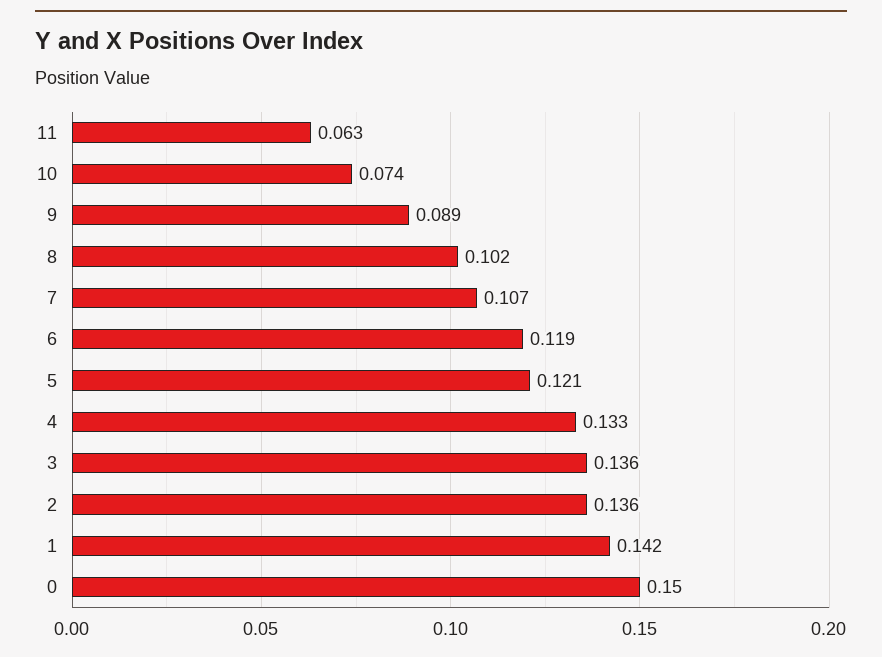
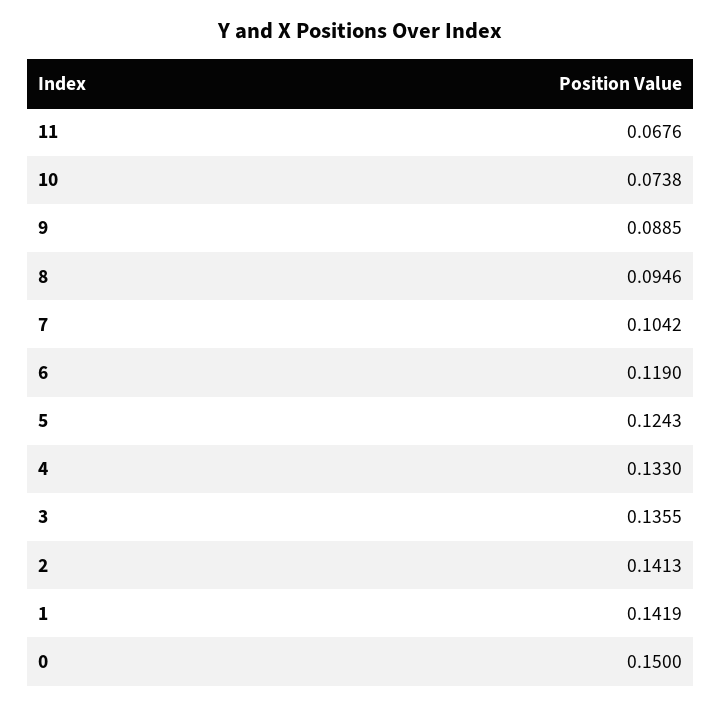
11: 0.063 -> 0.0676
8: 0.102 -> 0.0946
7: 0.107 -> 0.1042
5: 0.121 -> 0.1243
2: 0.136 -> 0.1413

